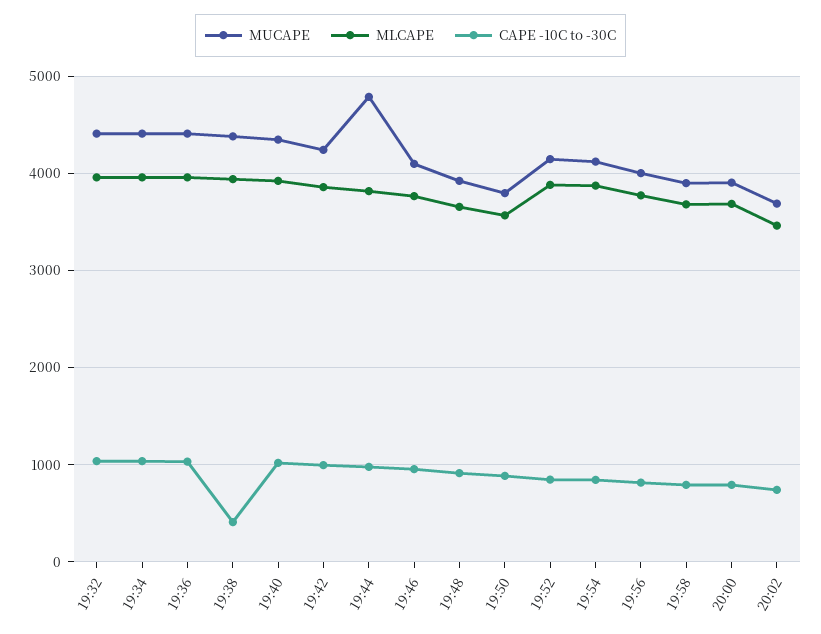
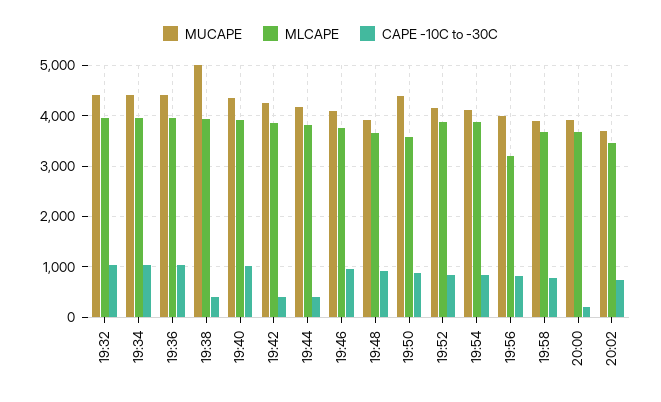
MUCAPE, 19:38: 4400 -> 5000
CAPE -10C to -30C, 19:42: 1000 -> 400
MUCAPE, 19:44: 4800 -> 4200
CAPE -10C to -30C, 19:44: 1000 -> 400
MUCAPE, 19:50: 3800 -> 4400
MLCAPE, 19:56: 3800 -> 3200
CAPE -10C to -30C, 20:00: 800 -> 200

